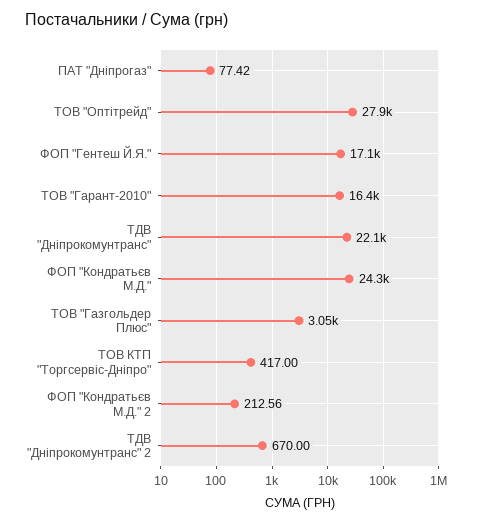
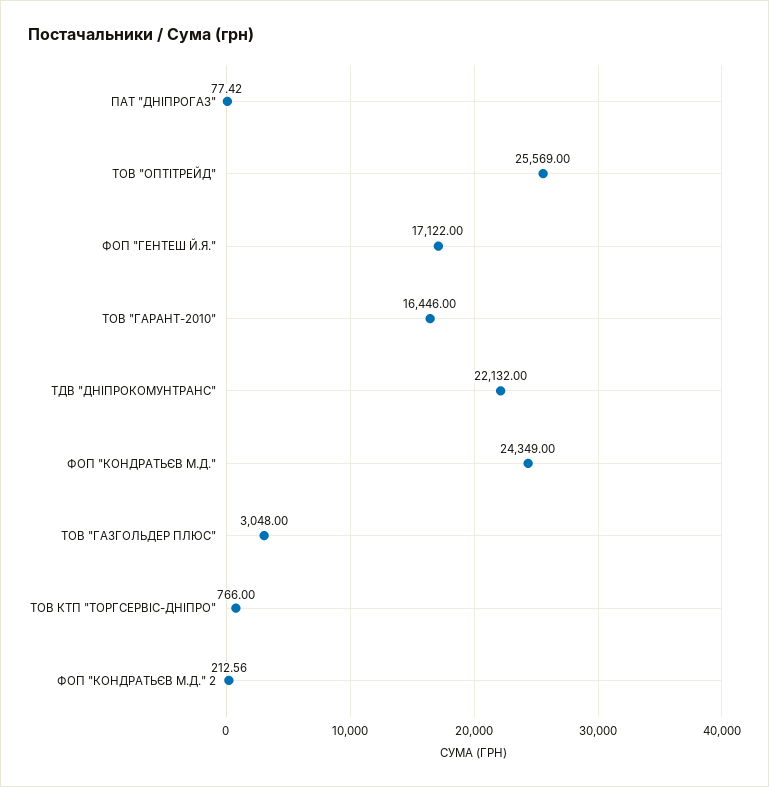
ТОВ "Оптітрейд": 27900 -> 25569
ТОВ КТП "Торгсервіс-Дніпро": 417 -> 766
ТДВ "Дніпрокомунтранс" 2: 670 -> none

